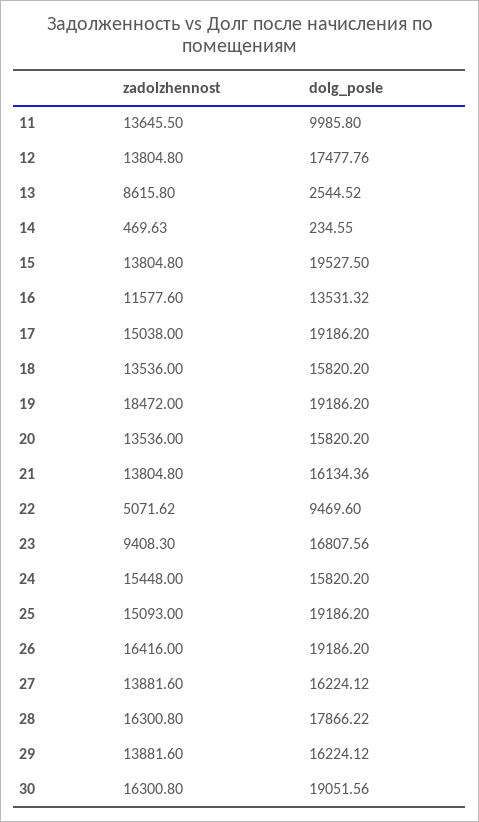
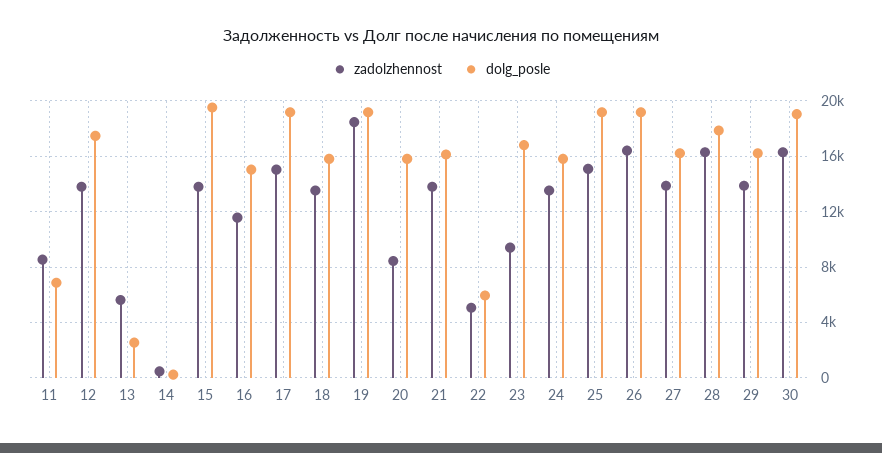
zadolzhennost, 11: 13645.5 -> 8500
dolg_posle, 11: 9985.8 -> 7000
zadolzhennost, 13: 8615.8 -> 5500
dolg_posle, 16: 13531.32 -> 15000
zadolzhennost, 20: 13536 -> 8500
dolg_posle, 22: 9469.6 -> 6000
zadolzhennost, 24: 15448 -> 13500

